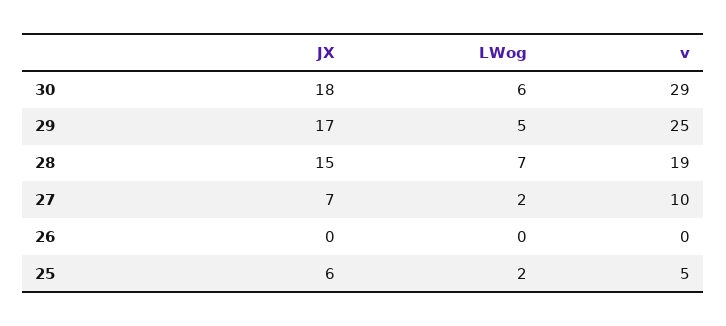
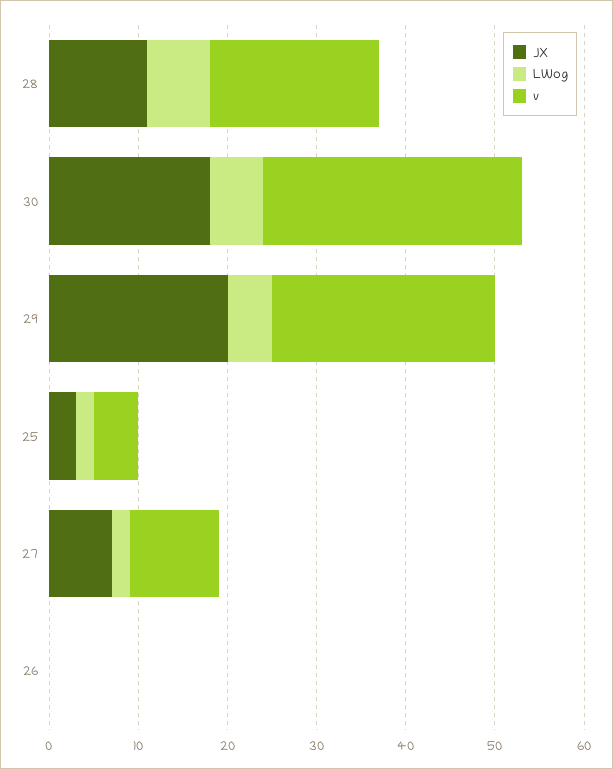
JX, 29: 17 -> 20
JX, 28: 15 -> 11
JX, 25: 6 -> 3

